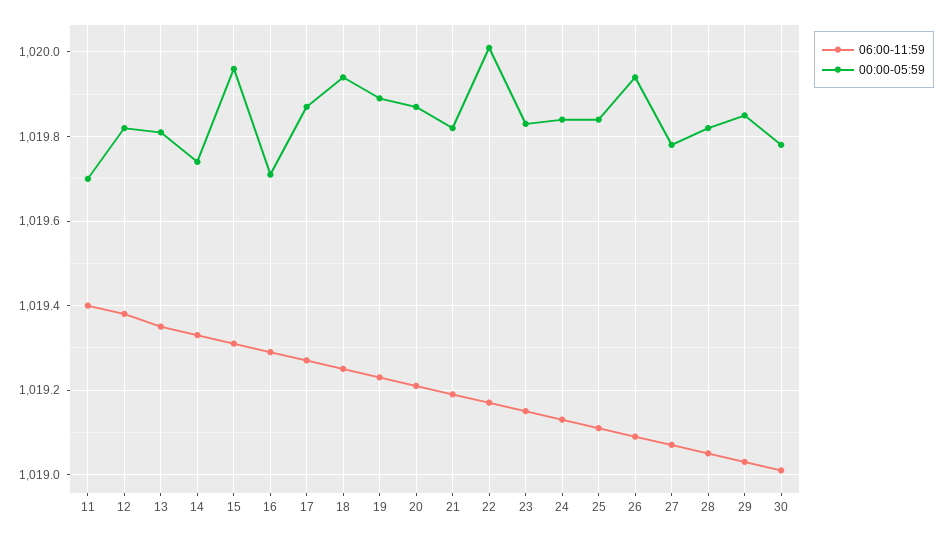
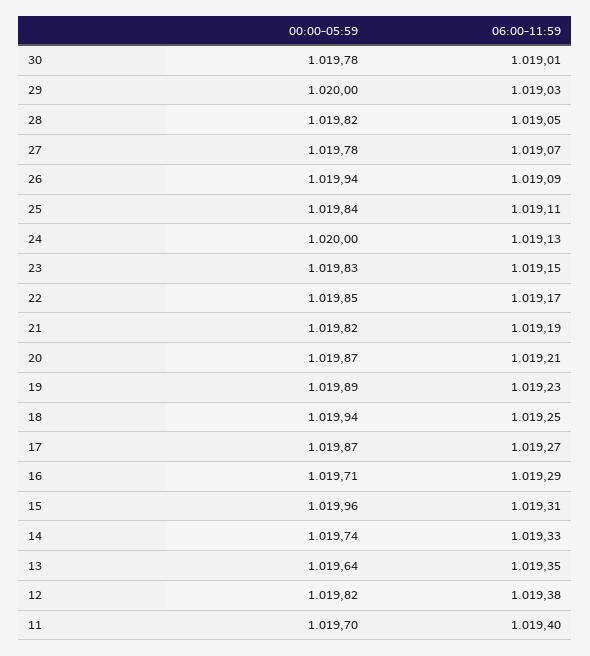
00:00-05:59, 13: 1019.8 -> 1019.64
00:00-05:59, 22: 1020 -> 1019.85
00:00-05:59, 24: 1019.85 -> 1020
00:00-05:59, 29: 1019.85 -> 1020

